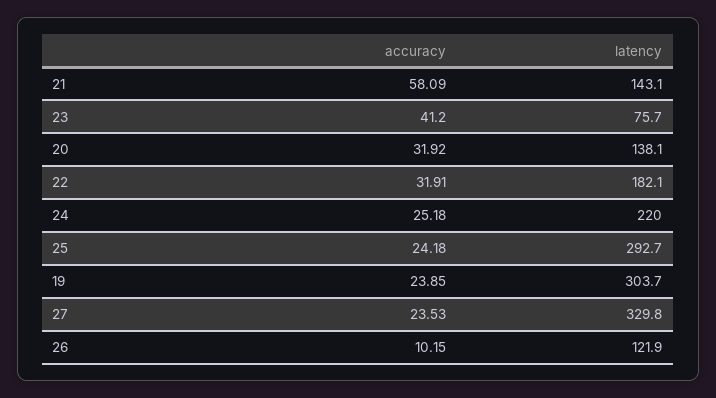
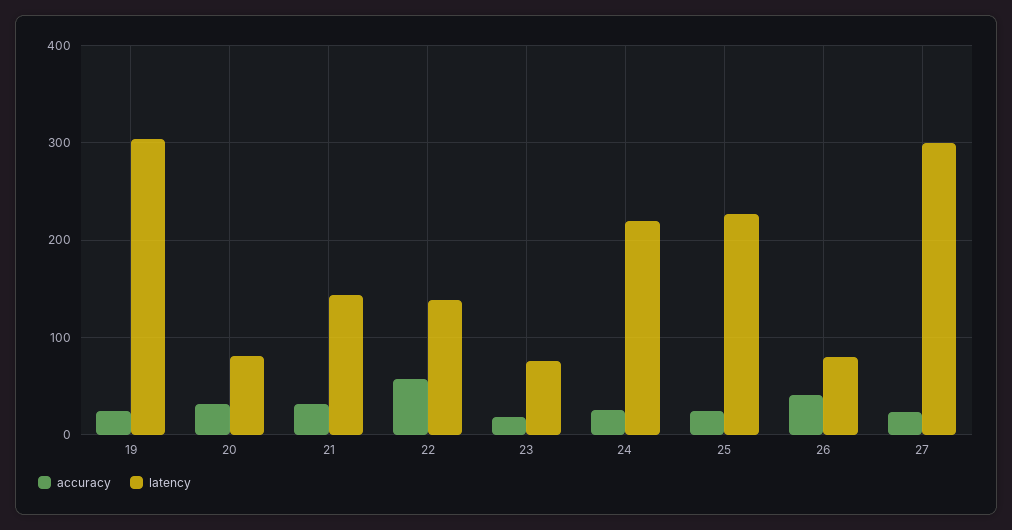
accuracy, 21: 58.09 -> 30
accuracy, 23: 41.2 -> 20
latency, 20: 138.1 -> 80
accuracy, 22: 31.91 -> 60
latency, 22: 182.1 -> 140
latency, 25: 292.7 -> 230
latency, 27: 329.8 -> 300
accuracy, 26: 10.15 -> 40
latency, 26: 121.9 -> 80

